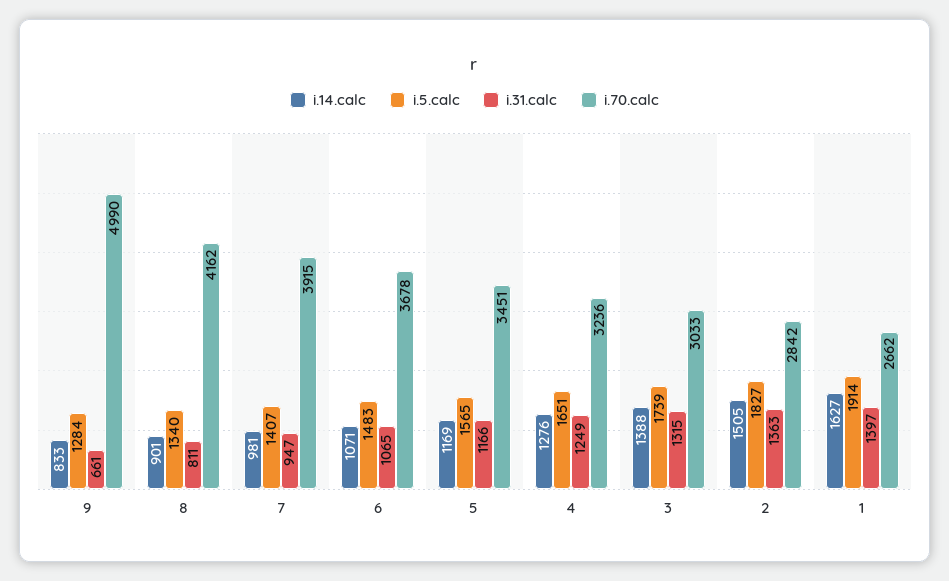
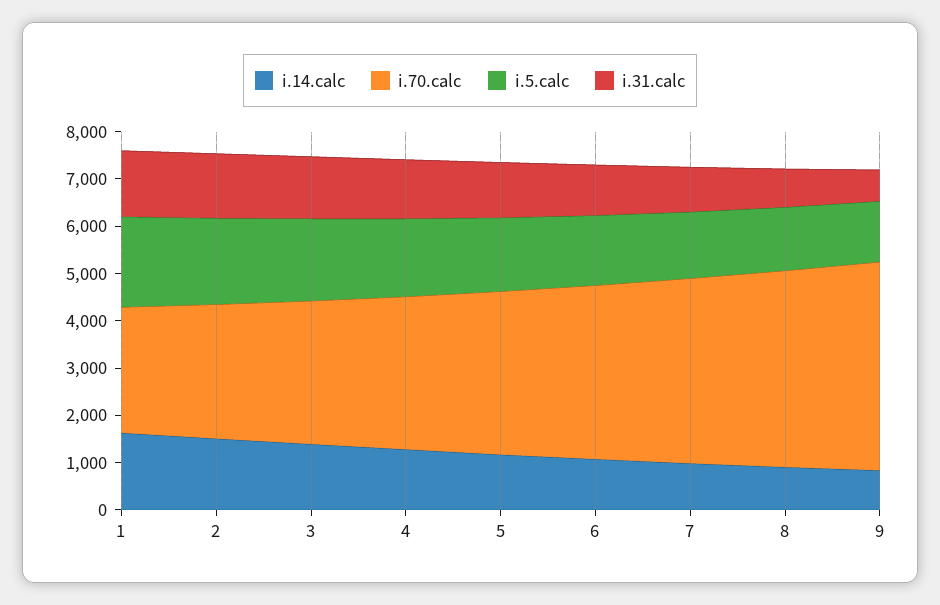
i.70.calc, 9: 4990 -> 4400

